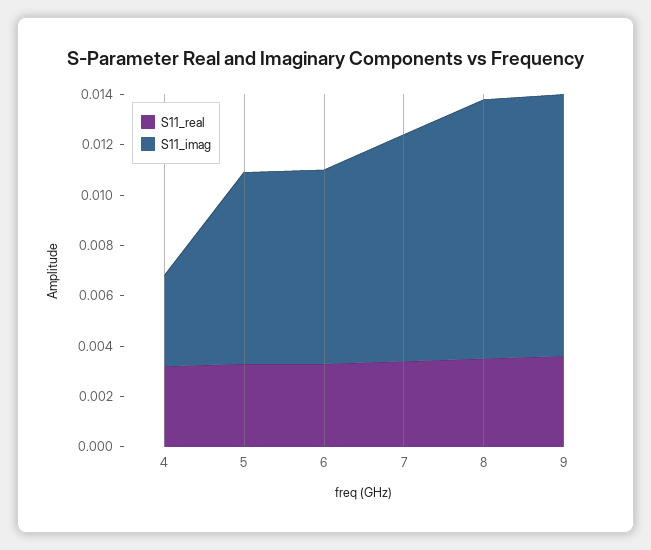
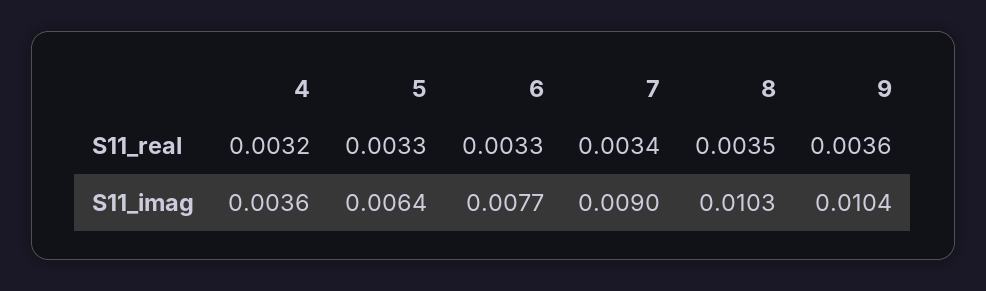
S11_imag, 5: 0.0075 -> 0.0064

